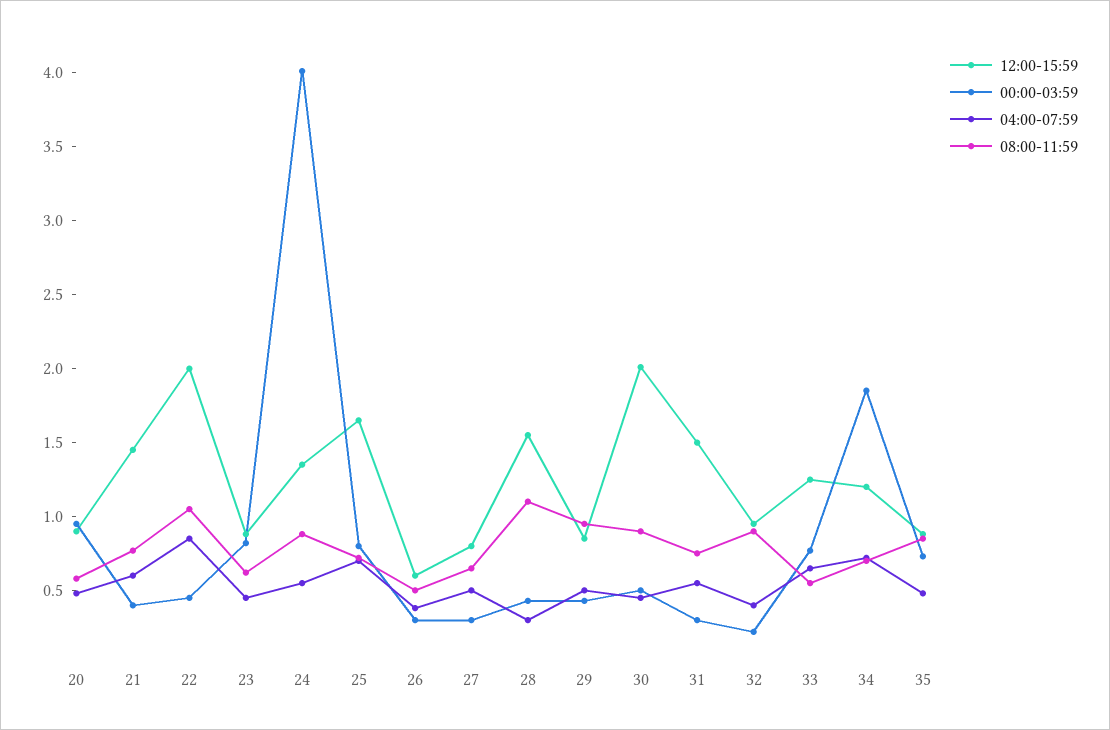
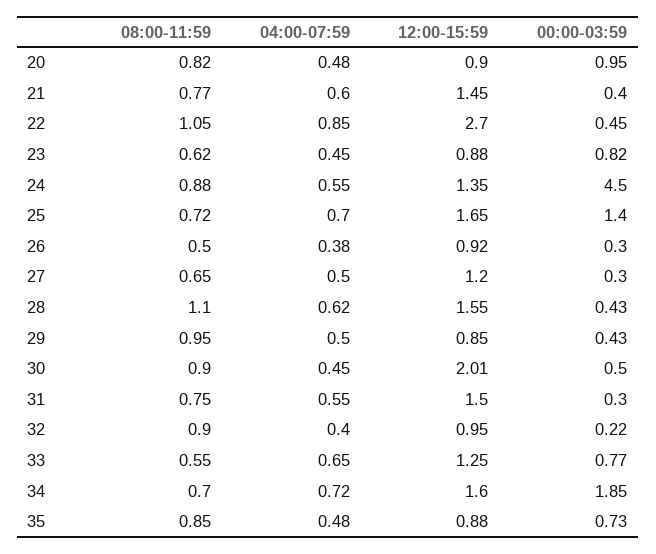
08:00-11:59, 20: 0.6 -> 0.82
12:00-15:59, 22: 2 -> 2.7
00:00-03:59, 24: 4 -> 4.5
00:00-03:59, 25: 0.8 -> 1.4
12:00-15:59, 26: 0.6 -> 0.92
12:00-15:59, 27: 0.8 -> 1.2
04:00-07:59, 28: 0.3 -> 0.62
12:00-15:59, 34: 1.2 -> 1.6

